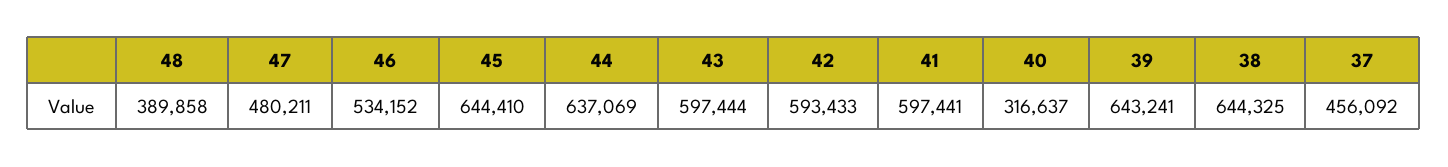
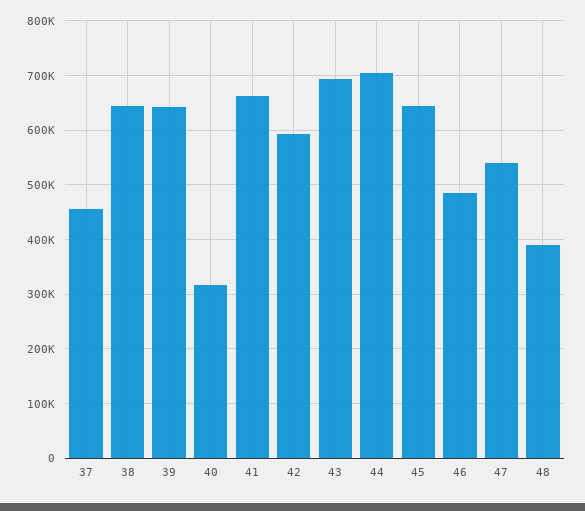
47: 480211 -> 540000
46: 534152 -> 480000
44: 637069 -> 700000
43: 597444 -> 700000
41: 597441 -> 660000

